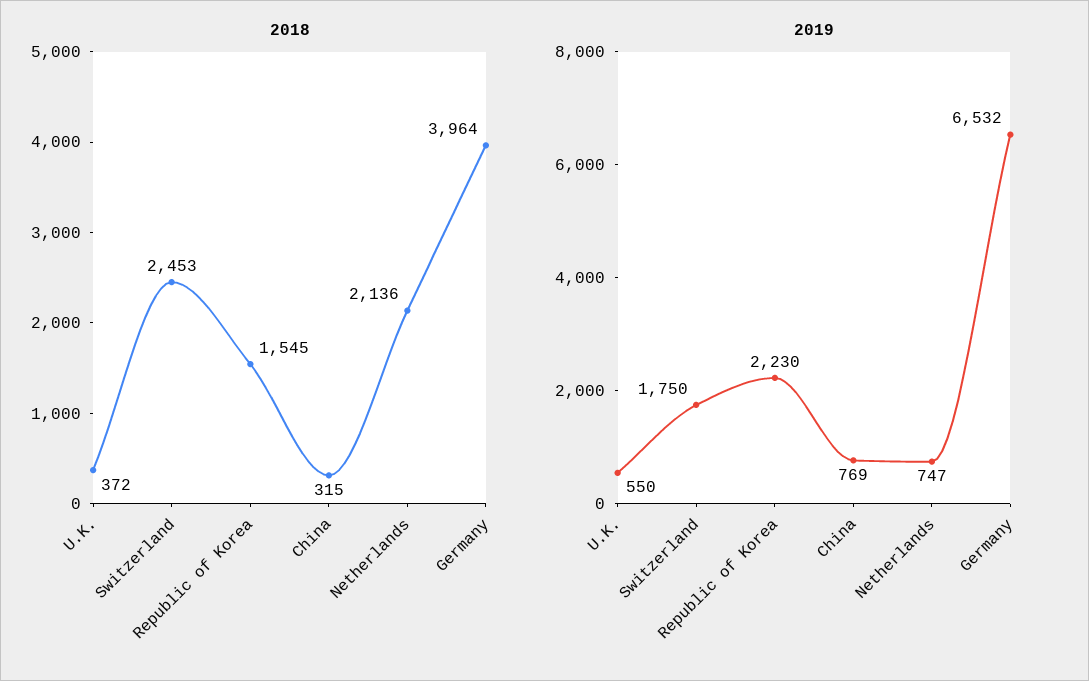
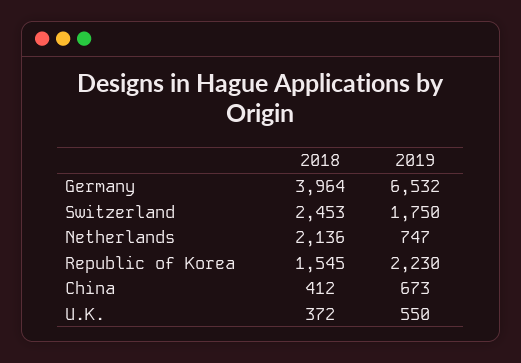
2018, China: 315 -> 412
2019, China: 769 -> 673

